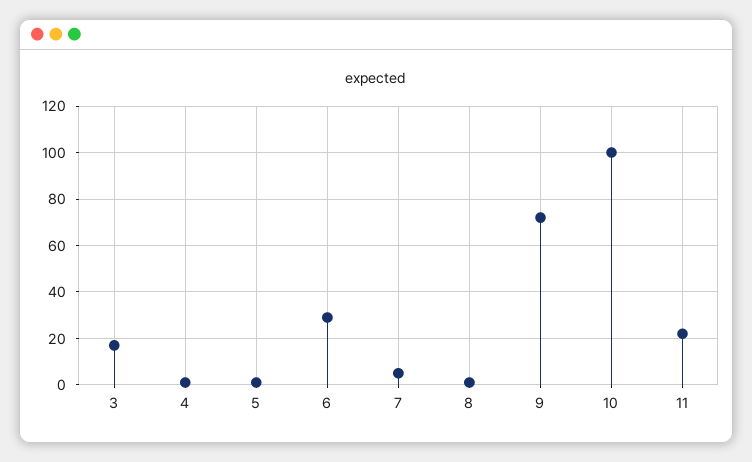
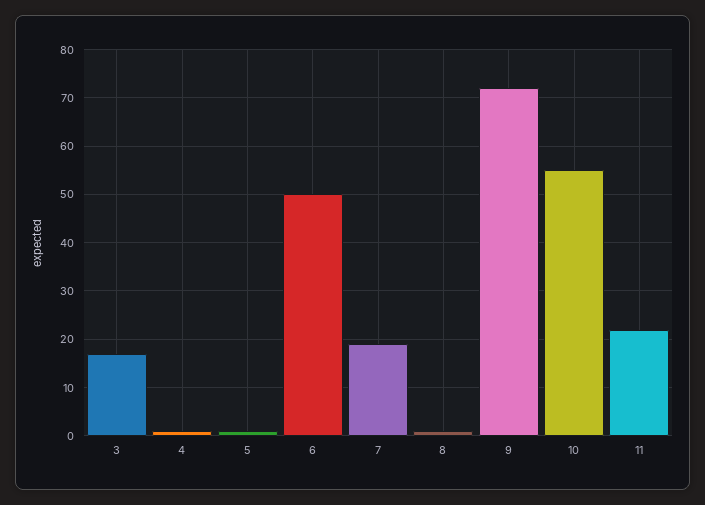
6: 30 -> 50
7: 5 -> 20
10: 100 -> 55

